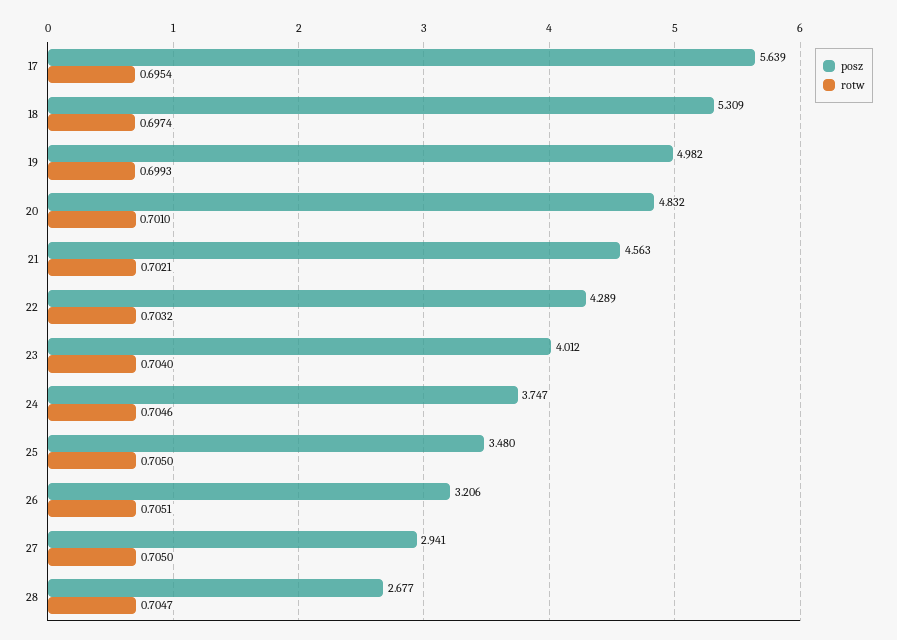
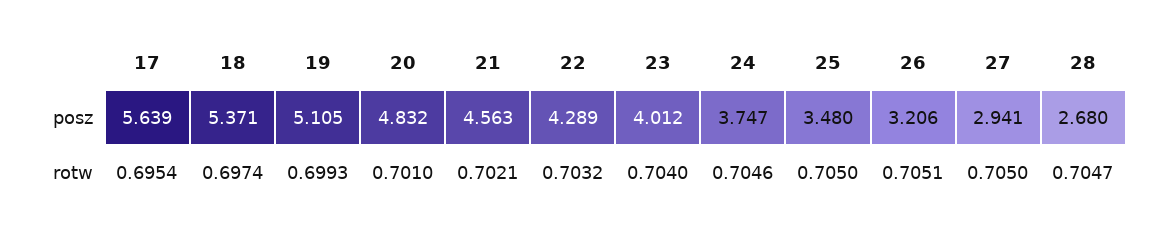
posz, 18: 5.309 -> 5.371
posz, 19: 4.982 -> 5.105
posz, 28: 2.677 -> 2.68

